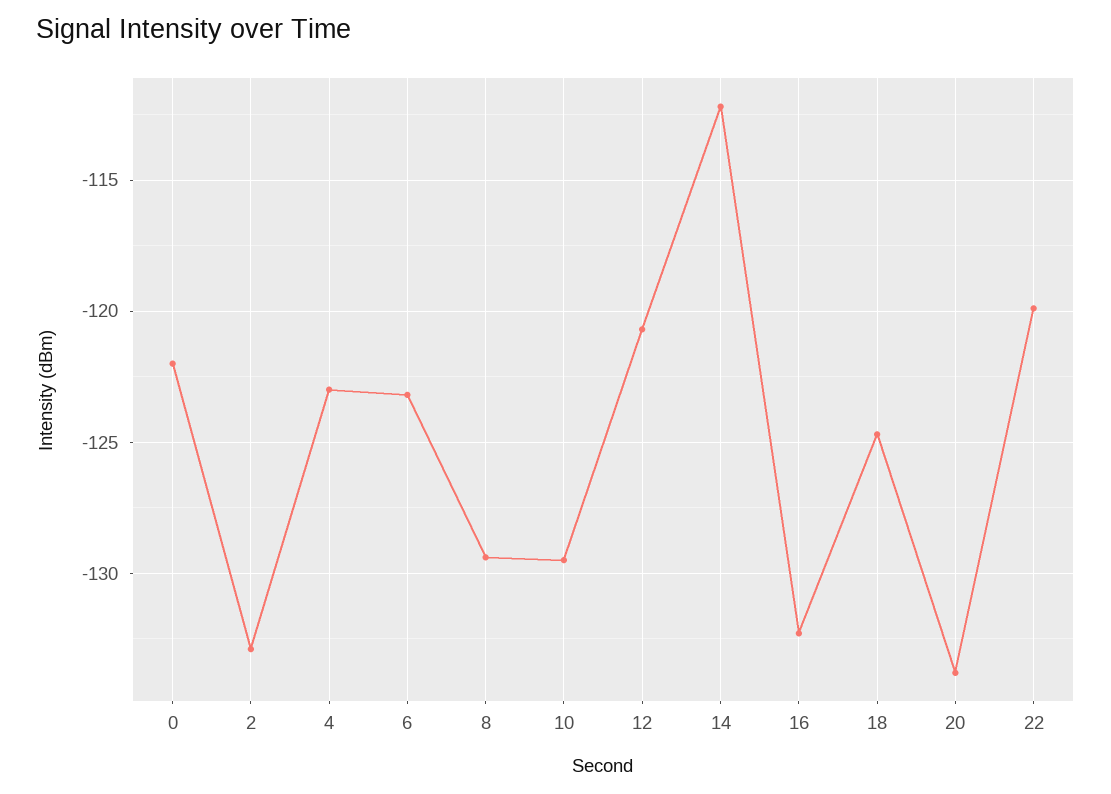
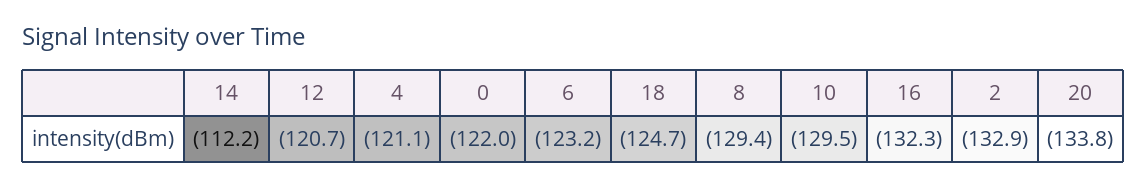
4: -123 -> -121.1
22: -120 -> none

